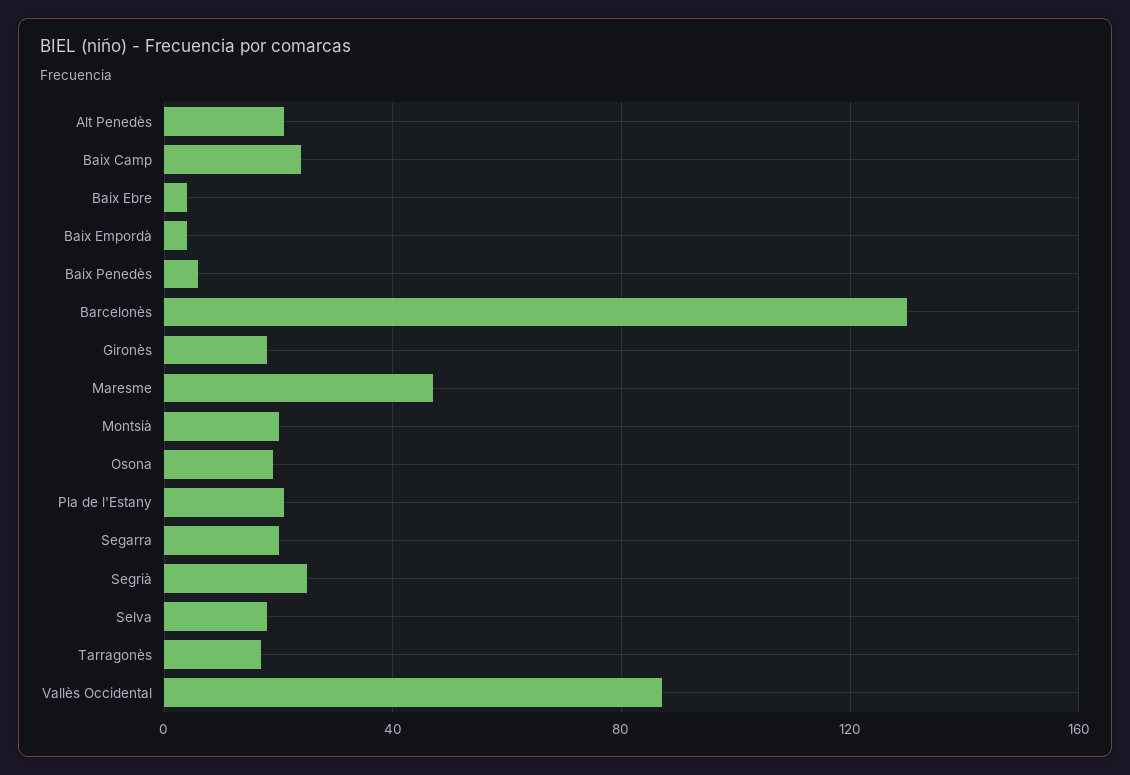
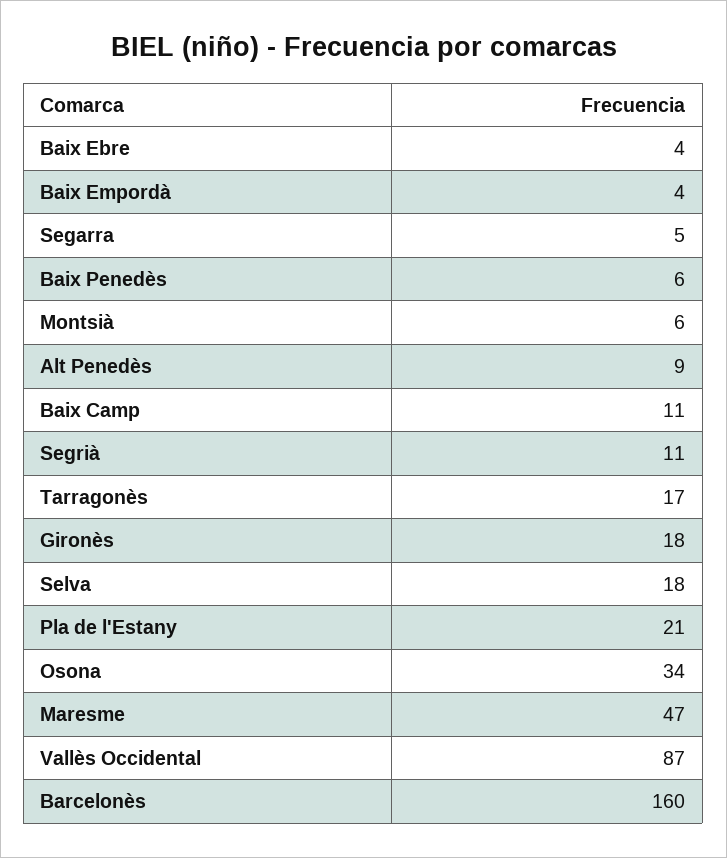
Alt Penedès: 20 -> 9
Baix Camp: 25 -> 11
Barcelonès: 130 -> 160
Montsià: 20 -> 6
Osona: 20 -> 34
Segarra: 20 -> 5
Segrià: 25 -> 11

